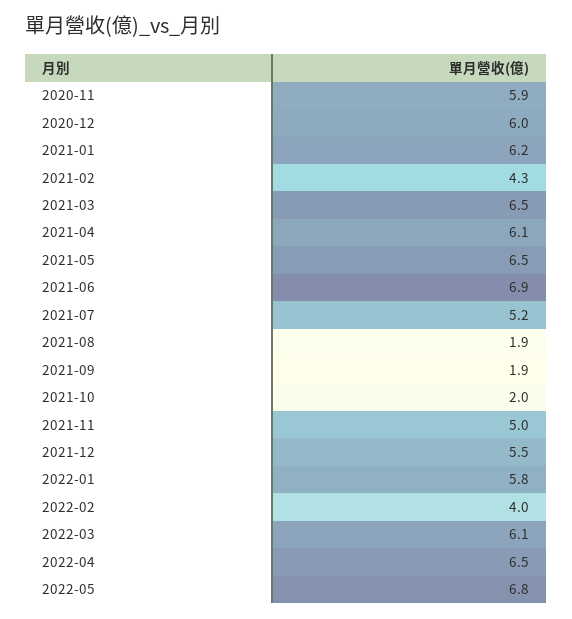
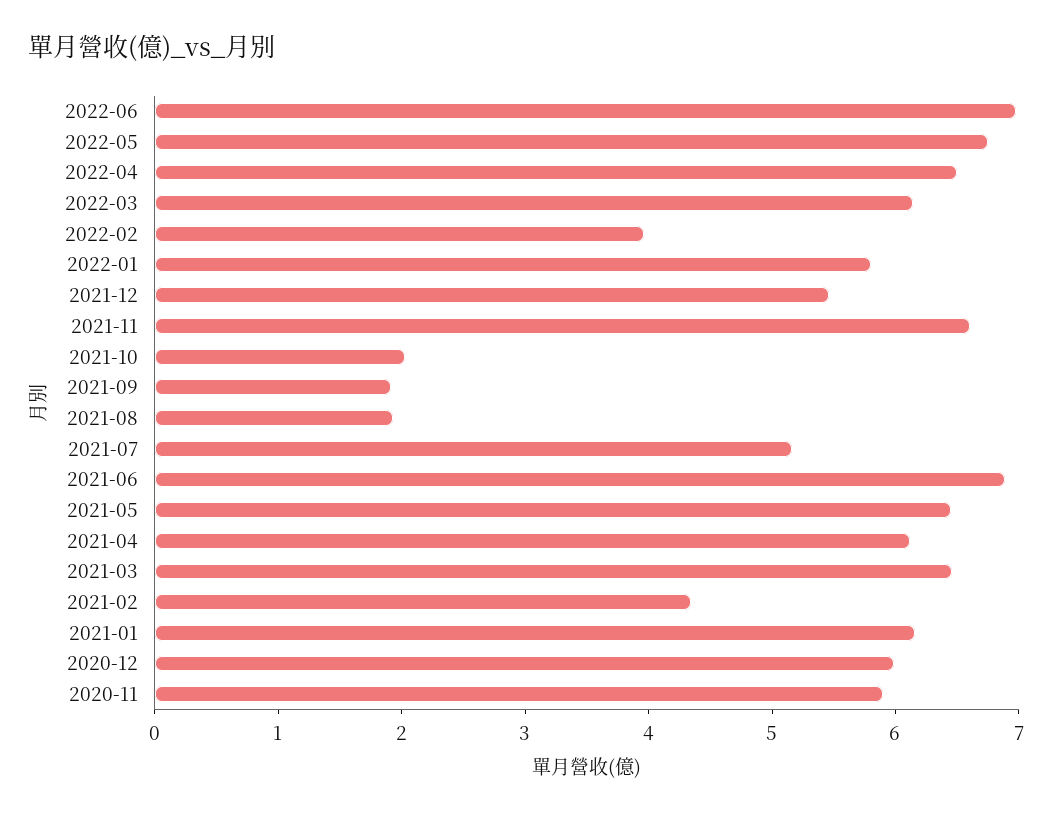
2021-11: 5 -> 6.6
2022-06: none -> 7

